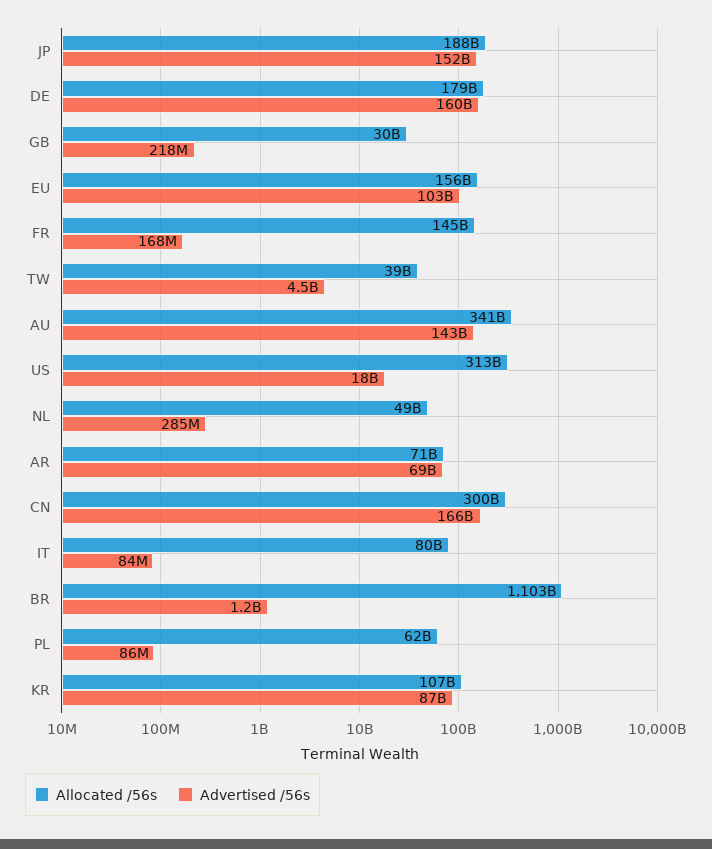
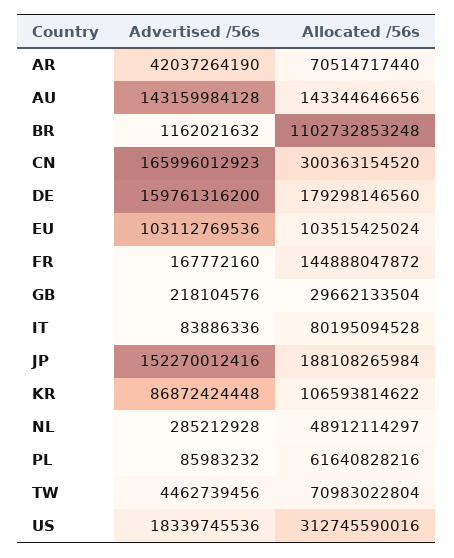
Allocated /56s, EU: 156000000000 -> 103515425024
Allocated /56s, TW: 39000000000 -> 70983022804
Allocated /56s, AU: 341000000000 -> 143344646656
Advertised /56s, AR: 69000000000 -> 42037264190

